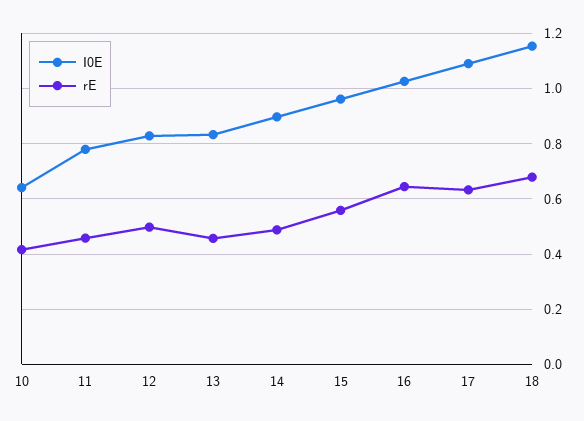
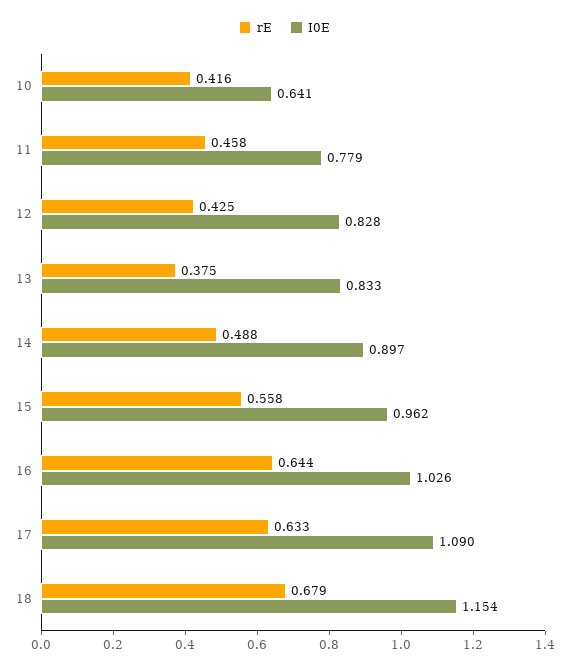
rE, 12: 0.5 -> 0.425
rE, 13: 0.45 -> 0.375

